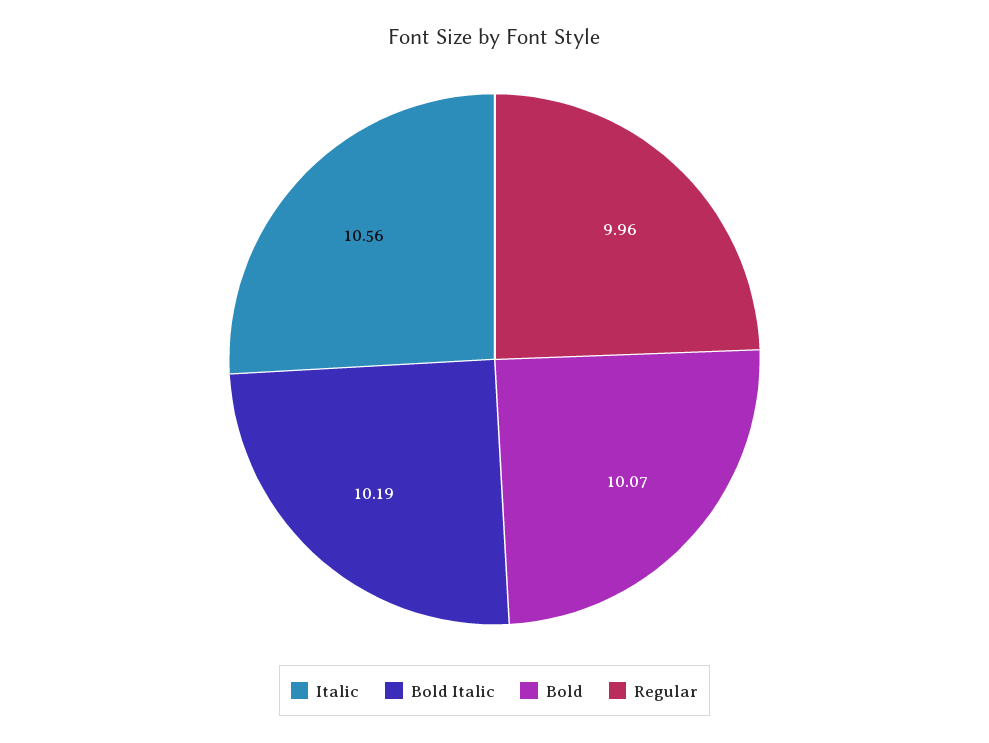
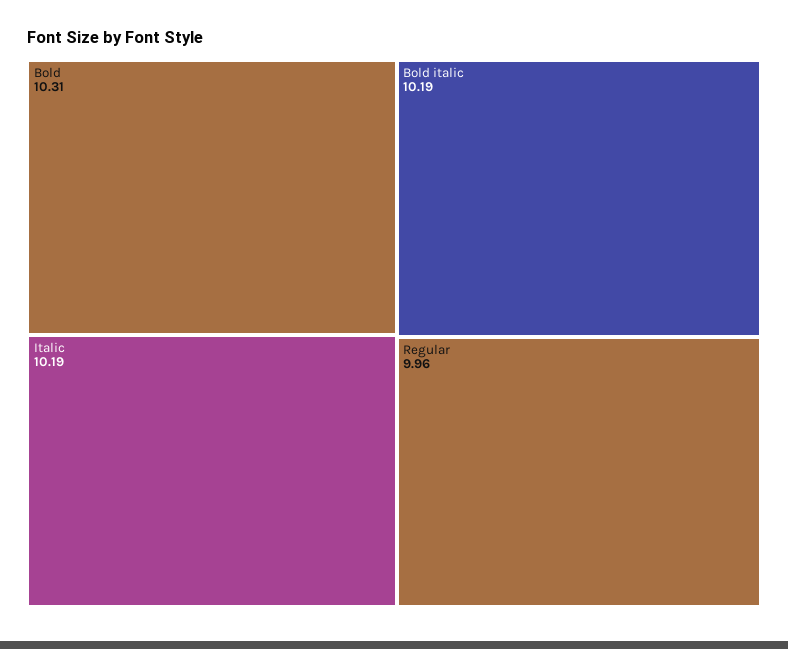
Italic: 10.56 -> 10.19
Bold: 10.07 -> 10.31

